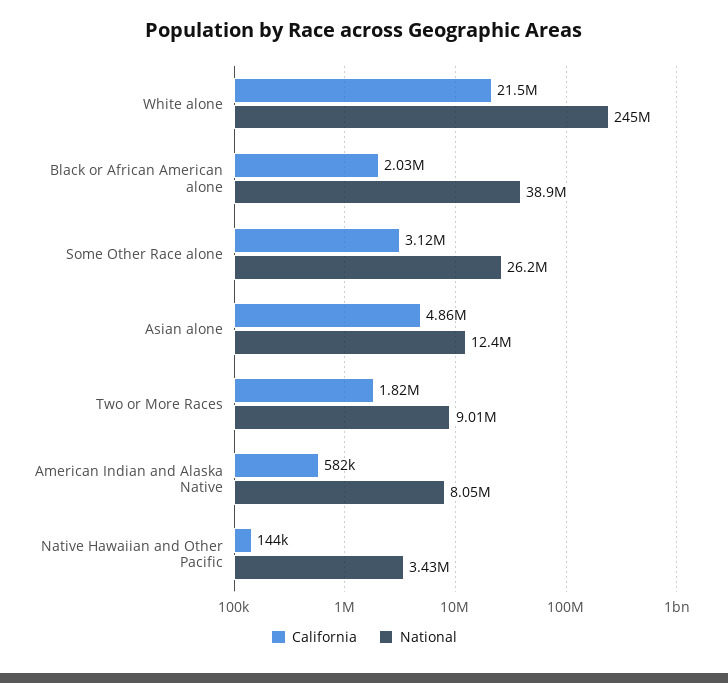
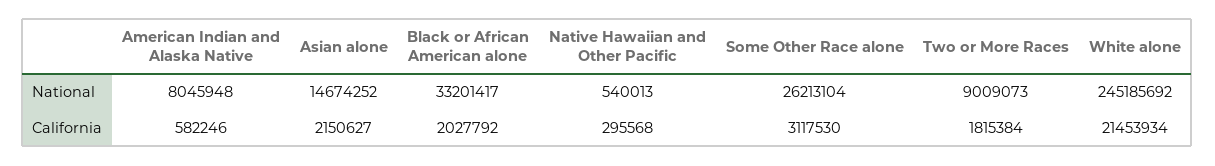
National, Black or African American alone: 38900000 -> 33201417
California, Asian alone: 4860000 -> 2150627
National, Asian alone: 12400000 -> 14674252
California, Native Hawaiian and Other Pacific: 144000 -> 295568
National, Native Hawaiian and Other Pacific: 3430000 -> 540013

